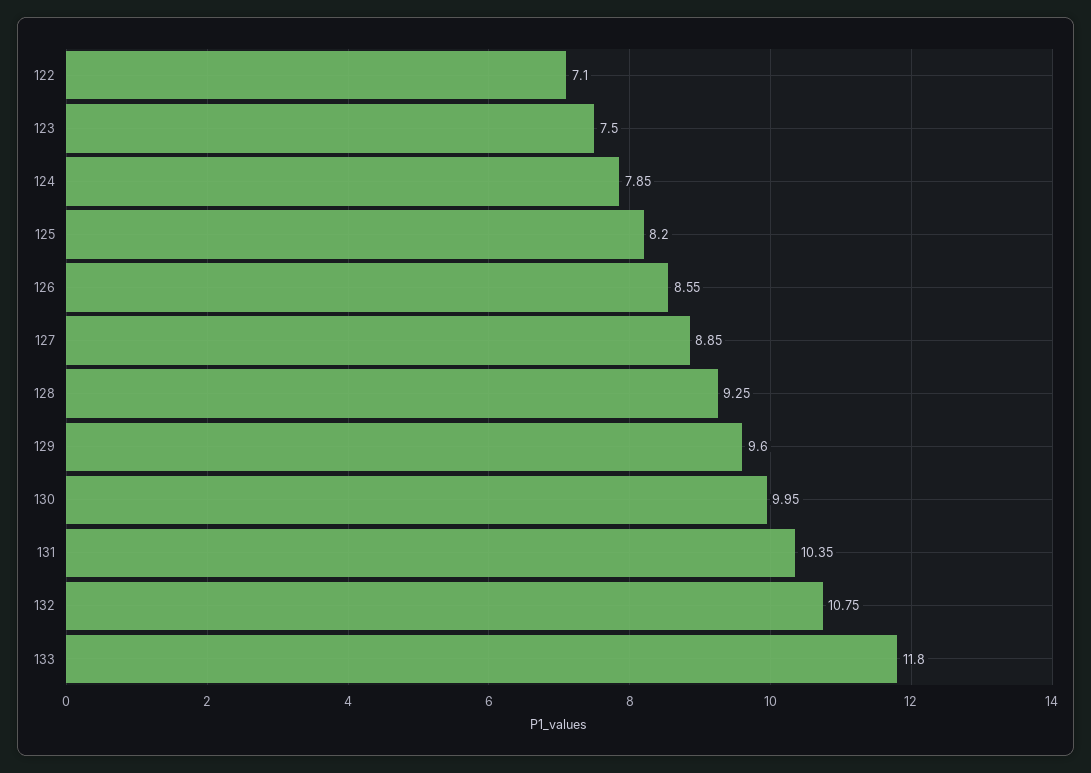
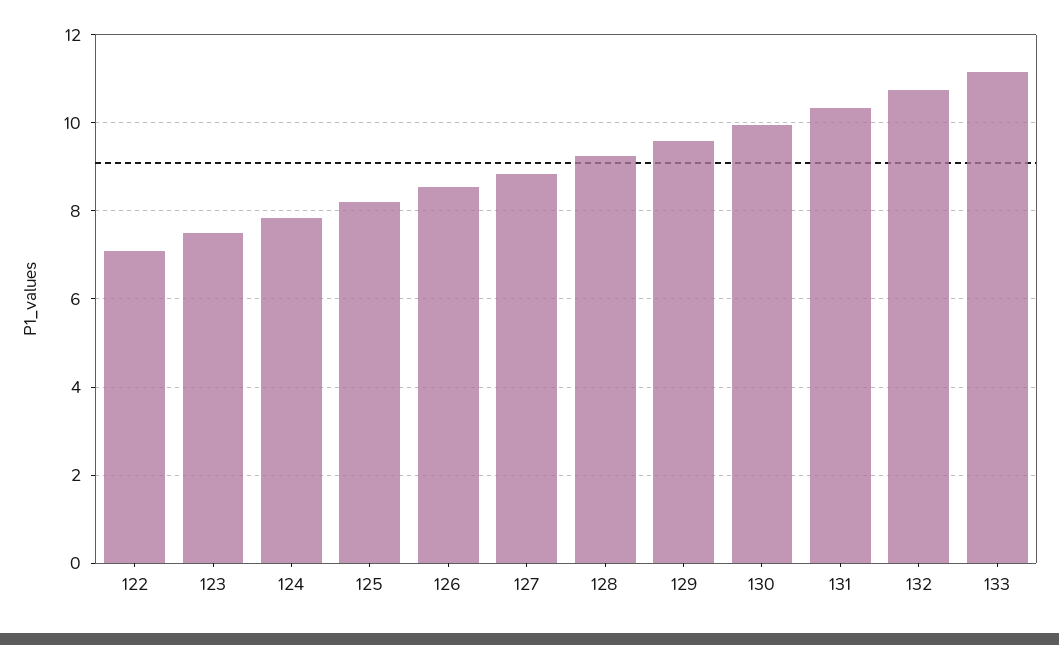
133: 11.8 -> 11.2

